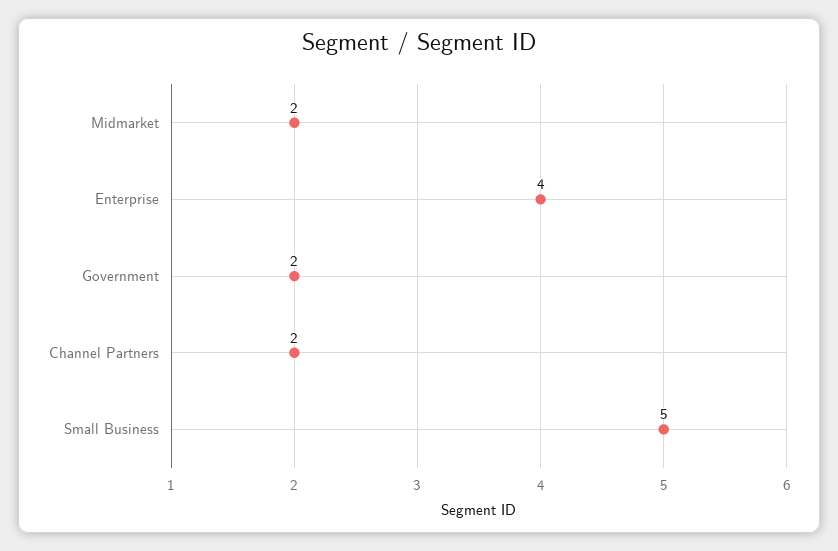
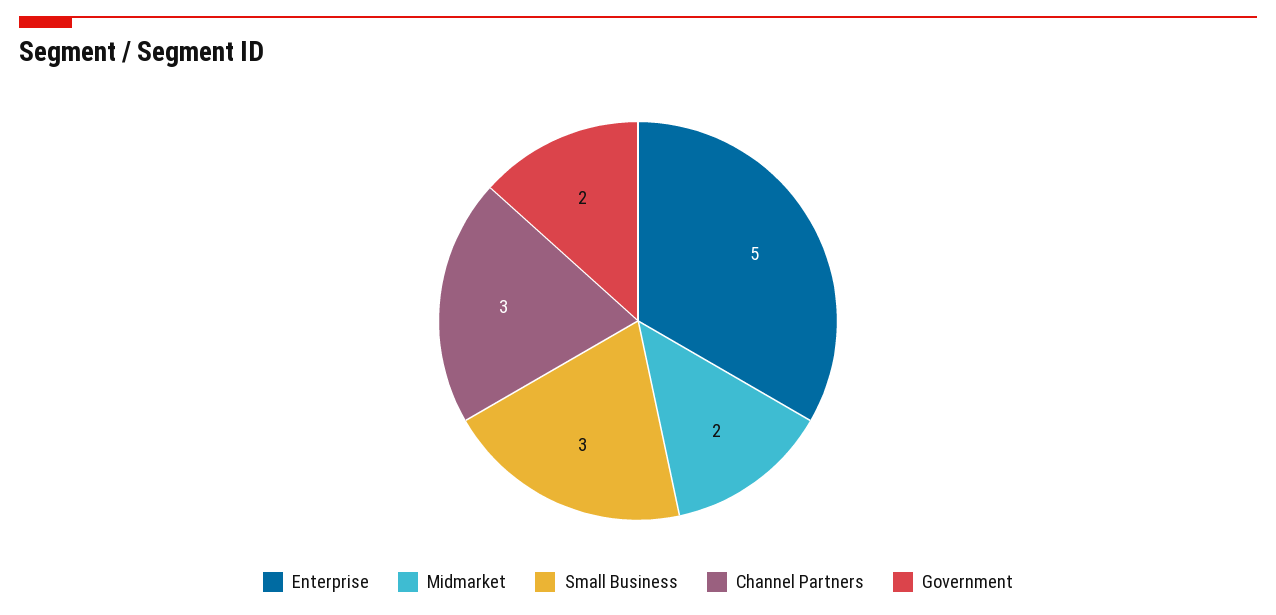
Enterprise: 4 -> 5
Channel Partners: 2 -> 3
Small Business: 5 -> 3

